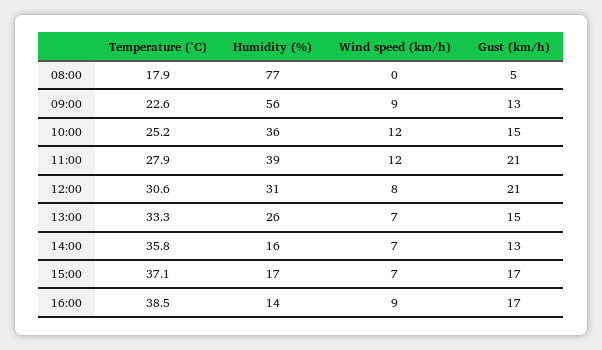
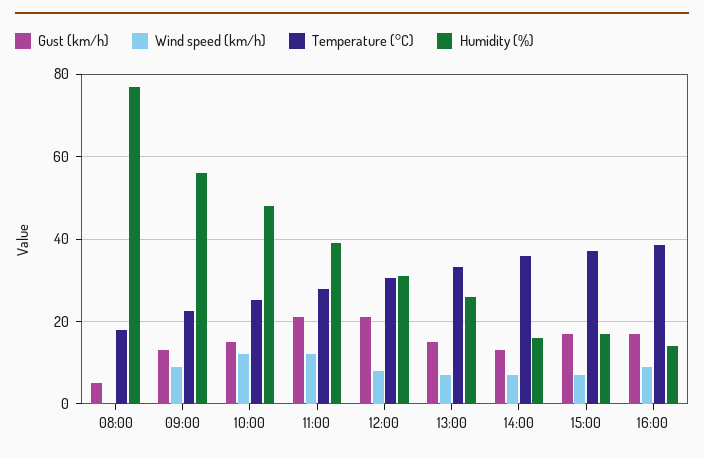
Humidity (%), 10:00: 36 -> 48

